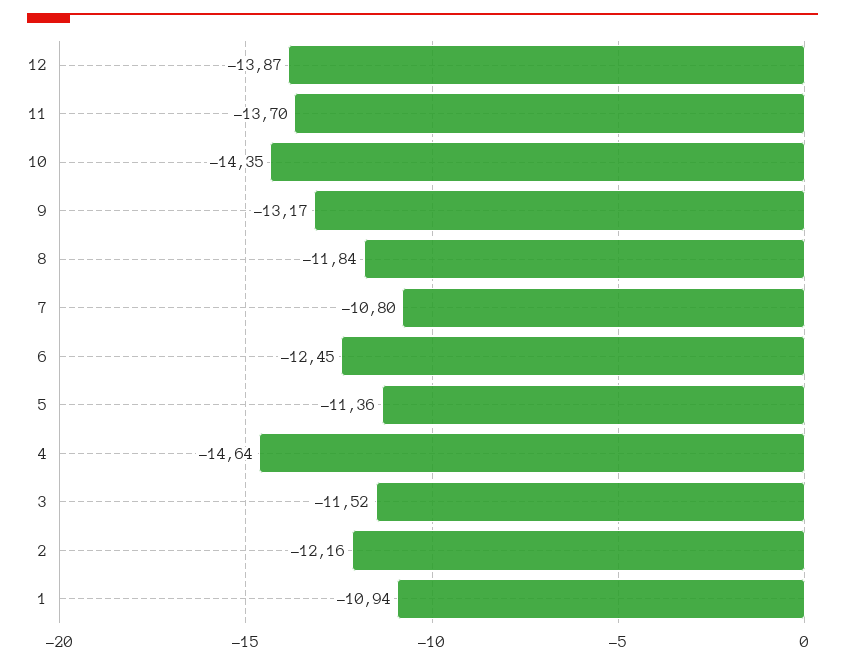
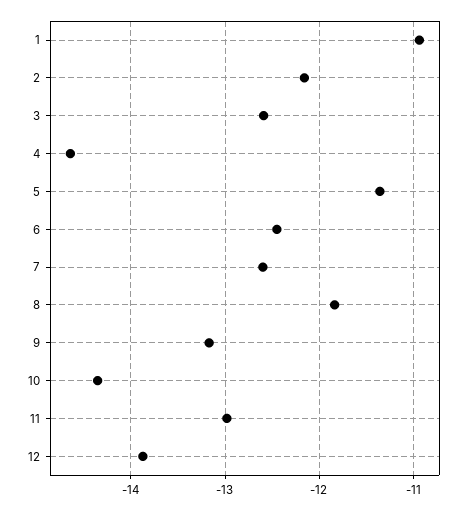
11: -13.7 -> -13
7: -10.8 -> -12.6
3: -11.52 -> -12.6

